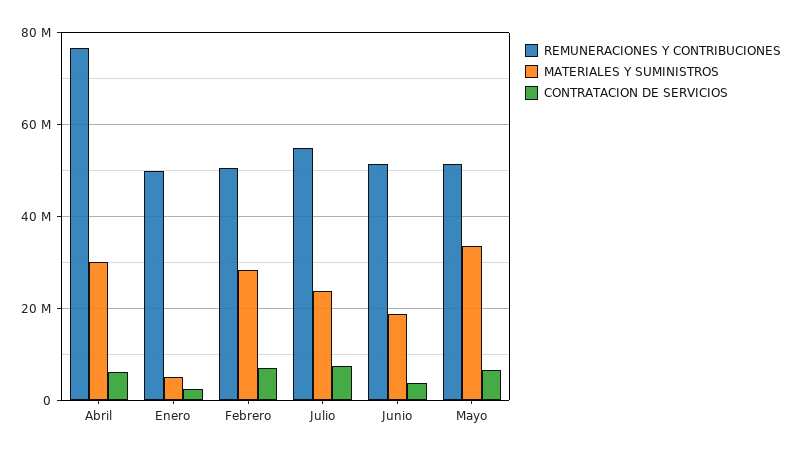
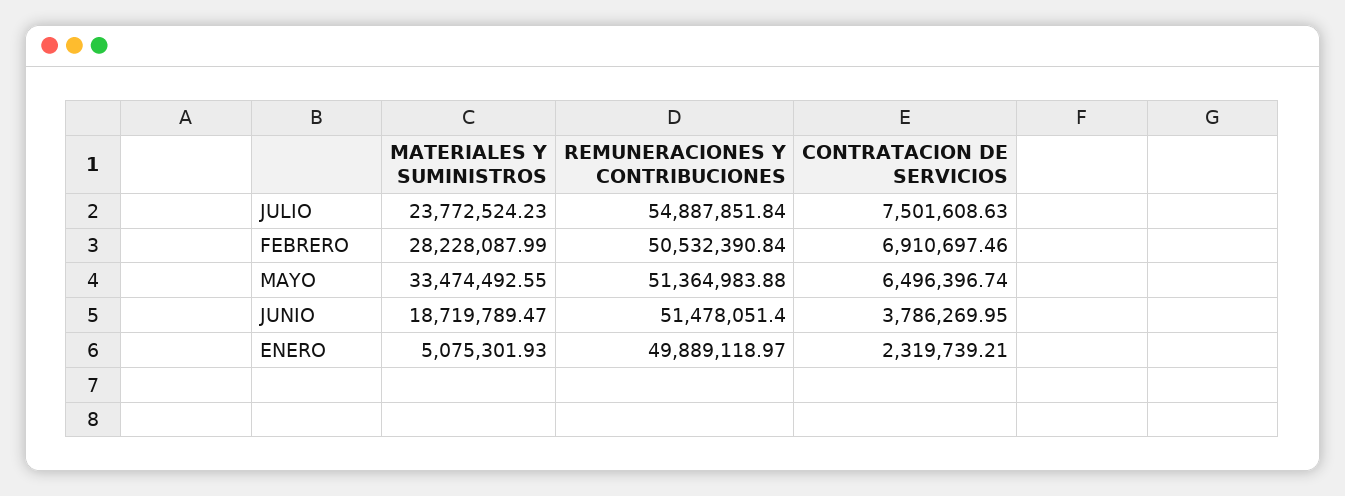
REMUNERACIONES Y CONTRIBUCIONES, Abril: 76000000 -> none
MATERIALES Y SUMINISTROS, Abril: 30000000 -> none
CONTRATACION DE SERVICIOS, Abril: 6000000 -> none

